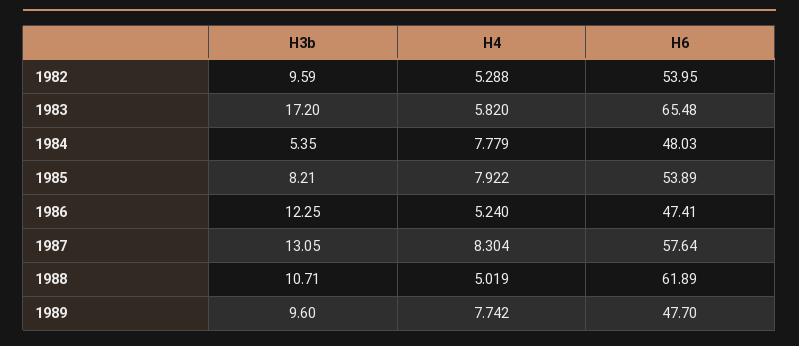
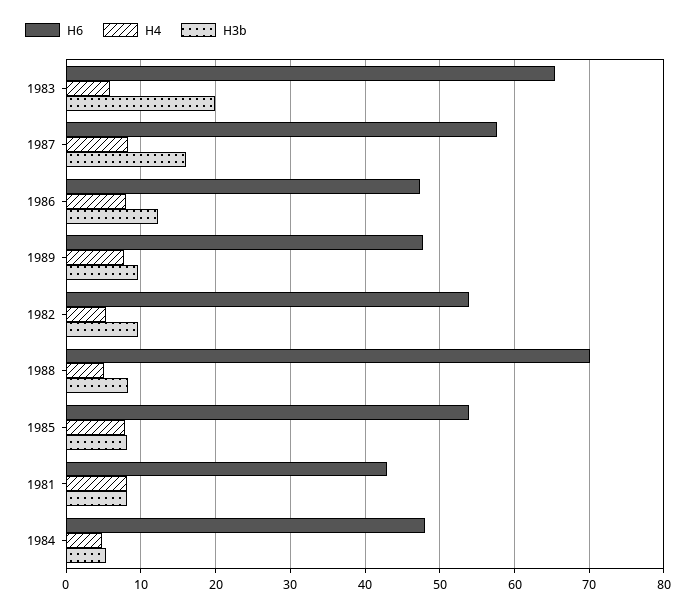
H3b, 1983: 17.2 -> 20
H4, 1984: 7.779 -> 5
H4, 1986: 5.24 -> 8
H3b, 1987: 13.05 -> 16
H3b, 1988: 10.71 -> 8
H6, 1988: 61.89 -> 70
H6, 1981: none -> 43
H4, 1981: none -> 8
H3b, 1981: none -> 8

